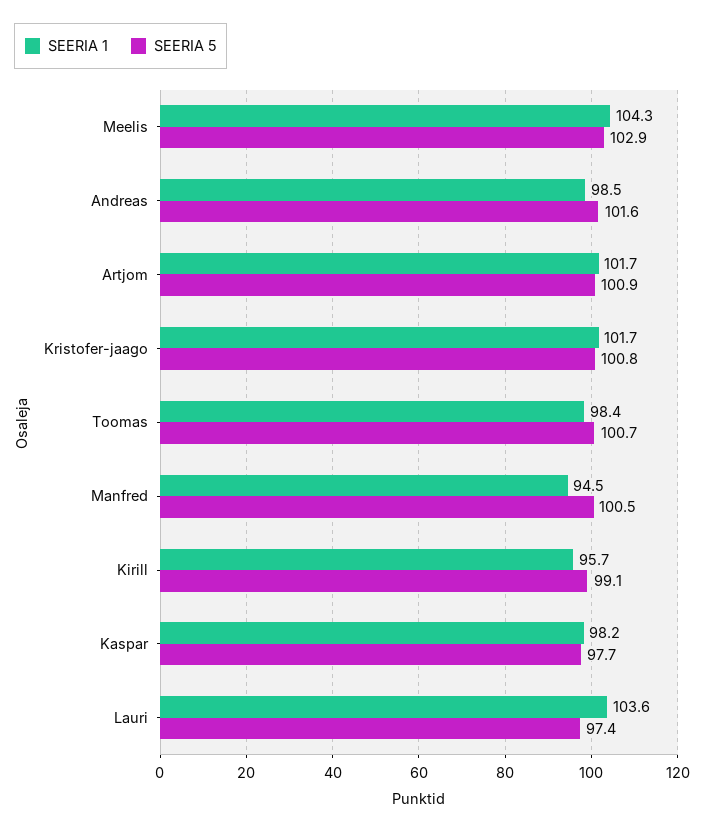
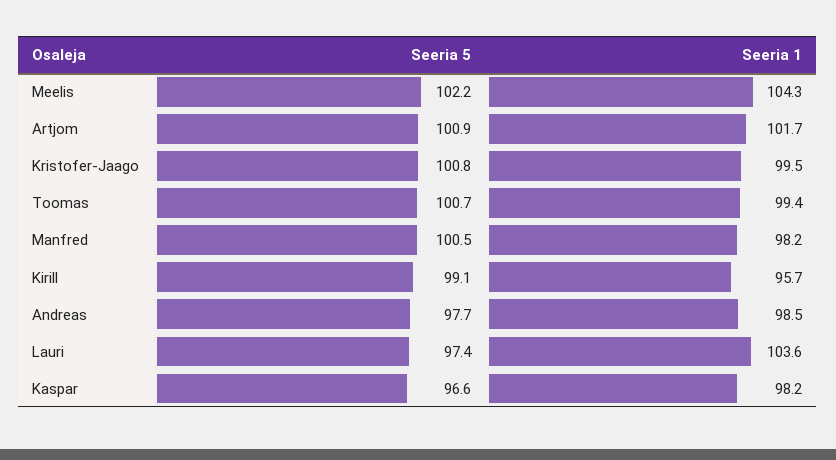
SEERIA 5, Meelis: 102.9 -> 102.2
SEERIA 5, Andreas: 101.6 -> 97.7
SEERIA 1, Kristofer-jaago: 101.7 -> 99.5
SEERIA 1, Toomas: 98.4 -> 99.4
SEERIA 1, Manfred: 94.5 -> 98.2
SEERIA 5, Kaspar: 97.7 -> 96.6

